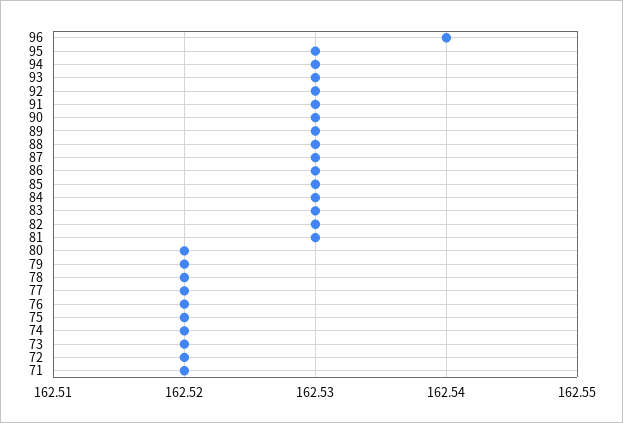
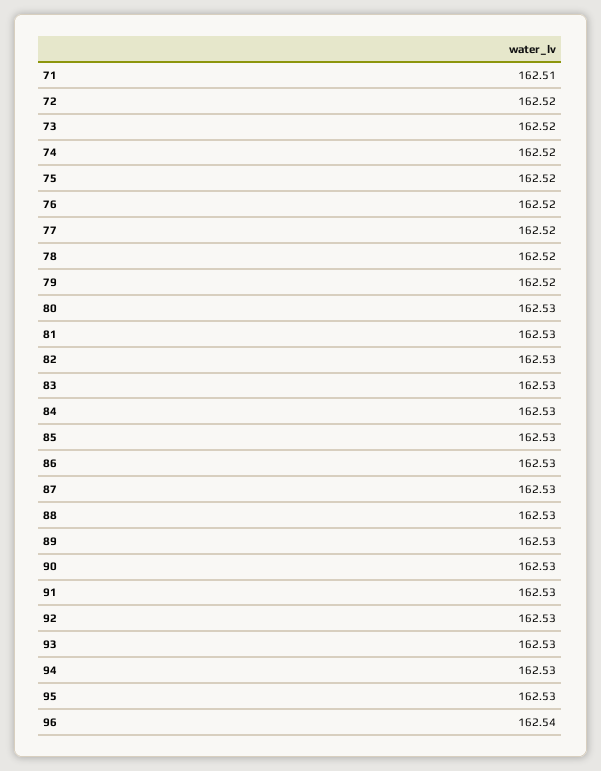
80: 162.52 -> 162.53
71: 162.52 -> 162.51

